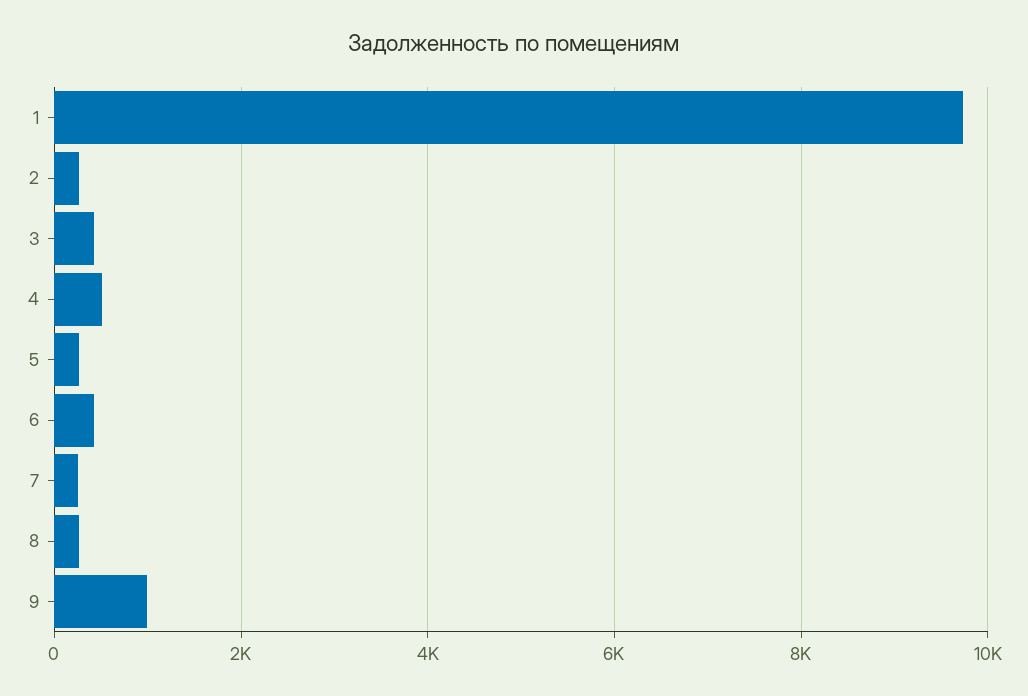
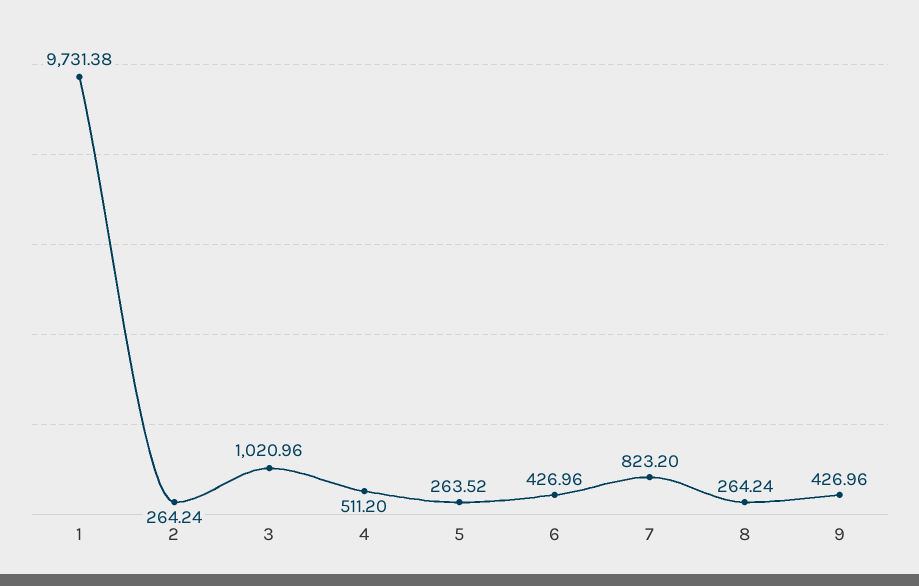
3: 400 -> 1020.96
7: 200 -> 823.2
9: 1000 -> 426.96

